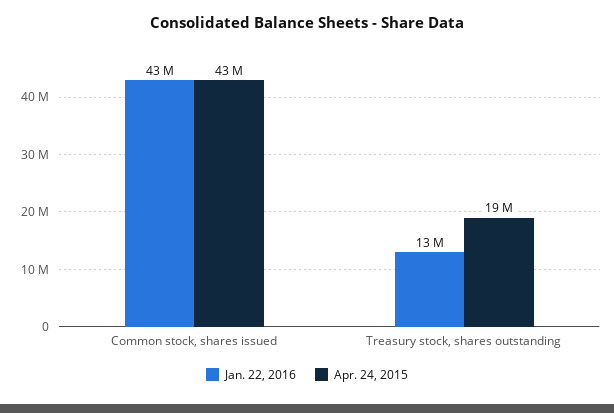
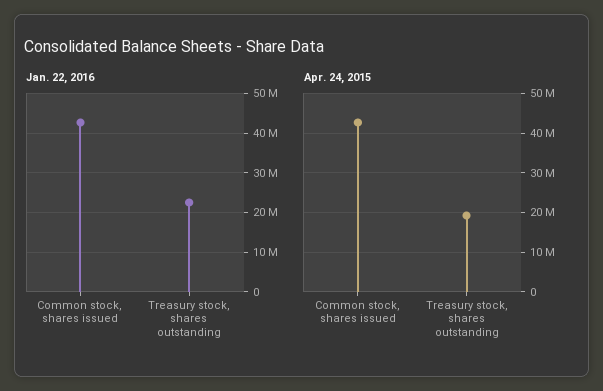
Jan. 22, 2016, Treasury stock, shares outstanding: 13000000 -> 22000000

